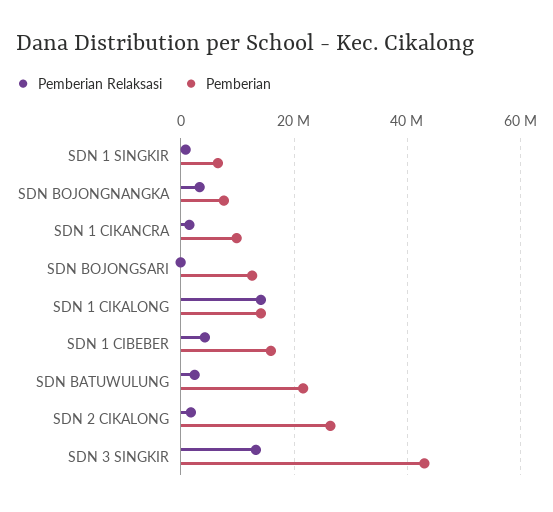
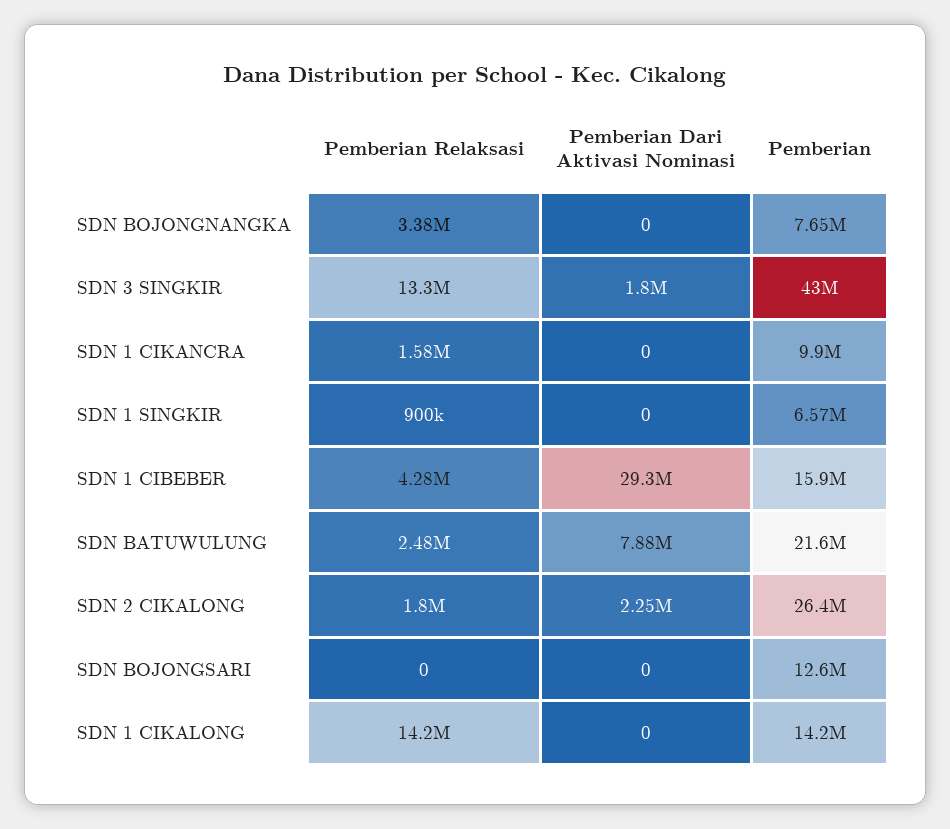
Pemberian Dari Aktivasi Nominasi, SDN BOJONGNANGKA: none -> 0
Pemberian Dari Aktivasi Nominasi, SDN 3 SINGKIR: none -> 1800000
Pemberian Dari Aktivasi Nominasi, SDN 1 CIKANCRA: none -> 0
Pemberian Dari Aktivasi Nominasi, SDN 1 SINGKIR: none -> 0
Pemberian Dari Aktivasi Nominasi, SDN 1 CIBEBER: none -> 29300000
Pemberian Dari Aktivasi Nominasi, SDN BATUWULUNG: none -> 7880000
Pemberian Dari Aktivasi Nominasi, SDN 2 CIKALONG: none -> 2250000
Pemberian Dari Aktivasi Nominasi, SDN BOJONGSARI: none -> 0
Pemberian Dari Aktivasi Nominasi, SDN 1 CIKALONG: none -> 0

